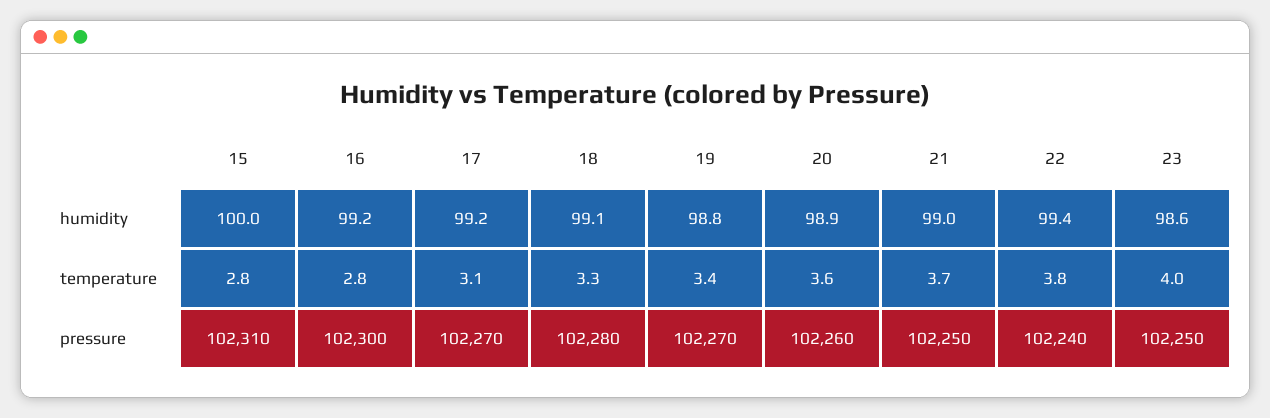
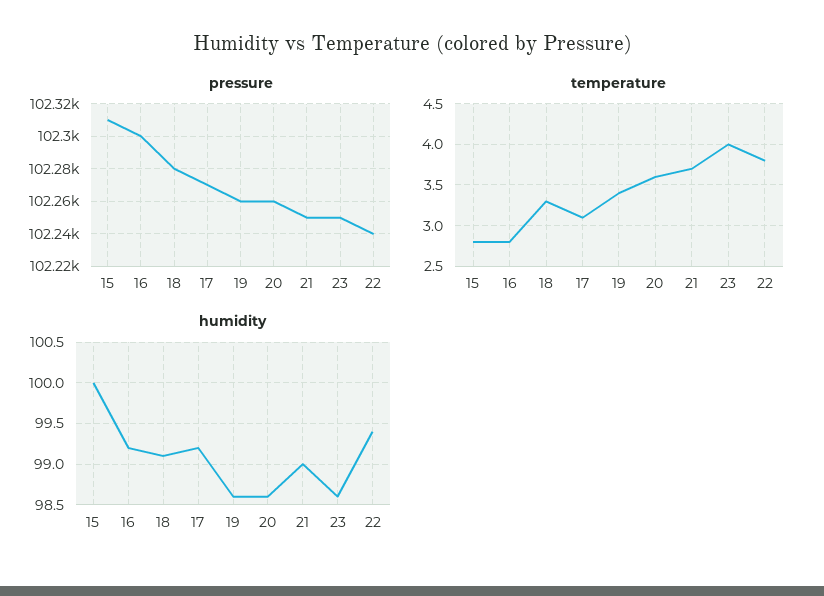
humidity, 19: 98.8 -> 98.6
humidity, 20: 98.9 -> 98.6
pressure, 19: 102270 -> 102260

